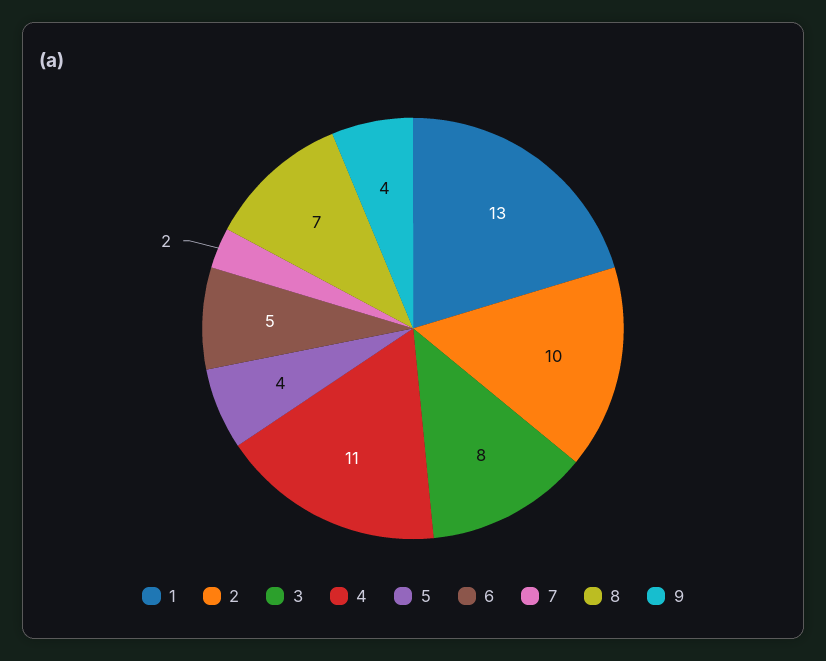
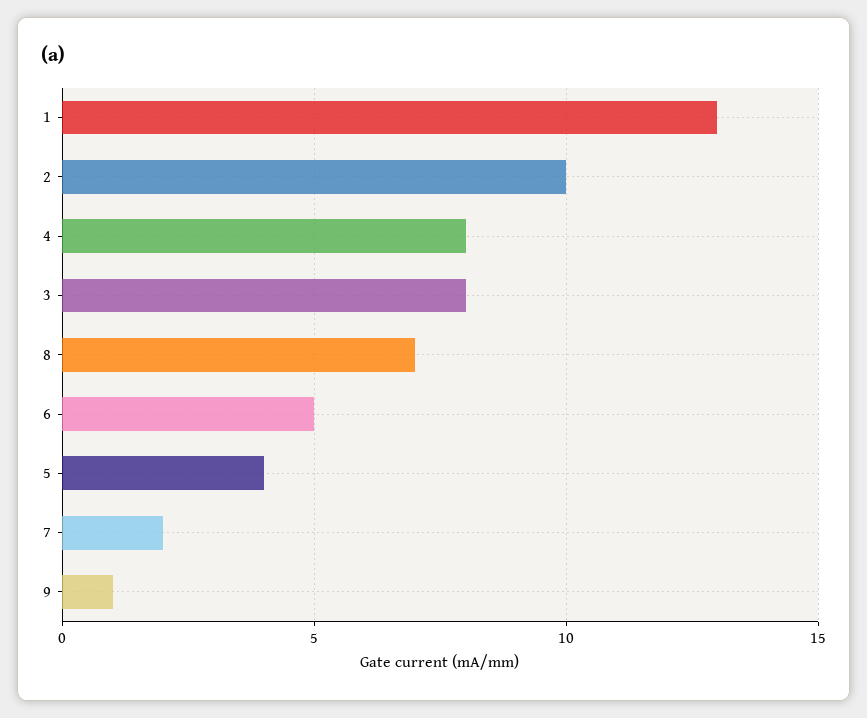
4: 11 -> 8
9: 4 -> 1

